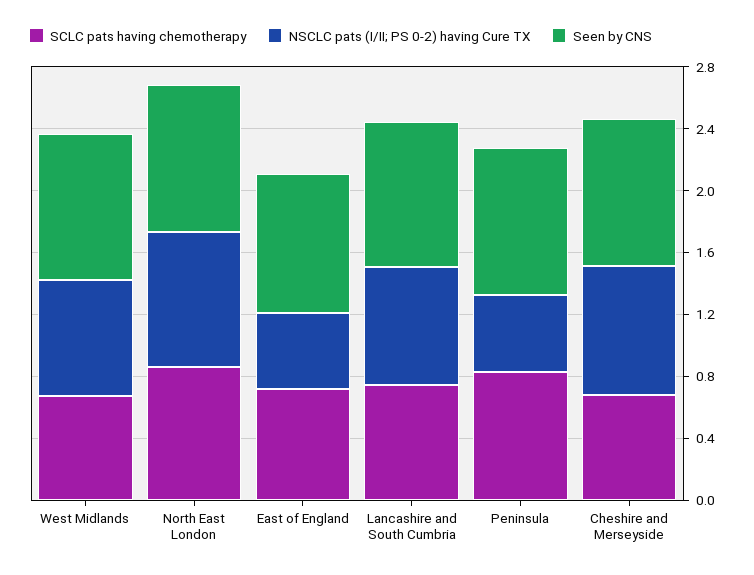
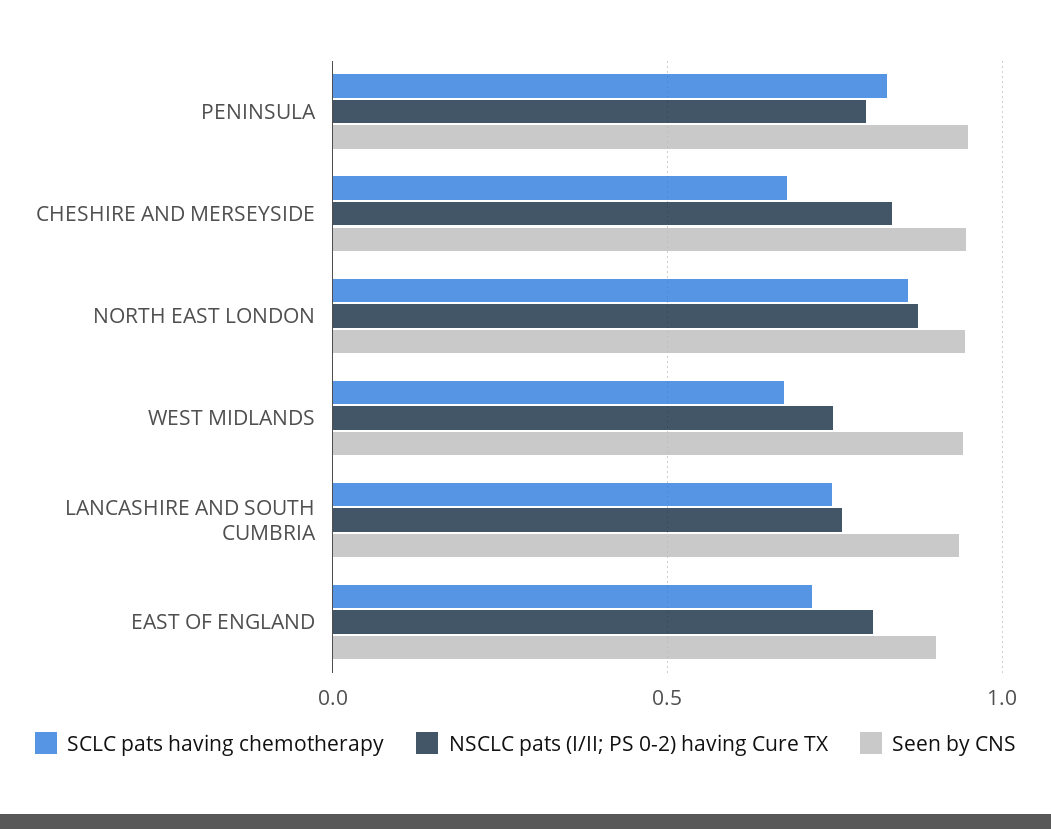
NSCLC pats (I/II; PS 0-2) having Cure TX, East of England: 0.5 -> 0.8
NSCLC pats (I/II; PS 0-2) having Cure TX, Peninsula: 0.5 -> 0.8

